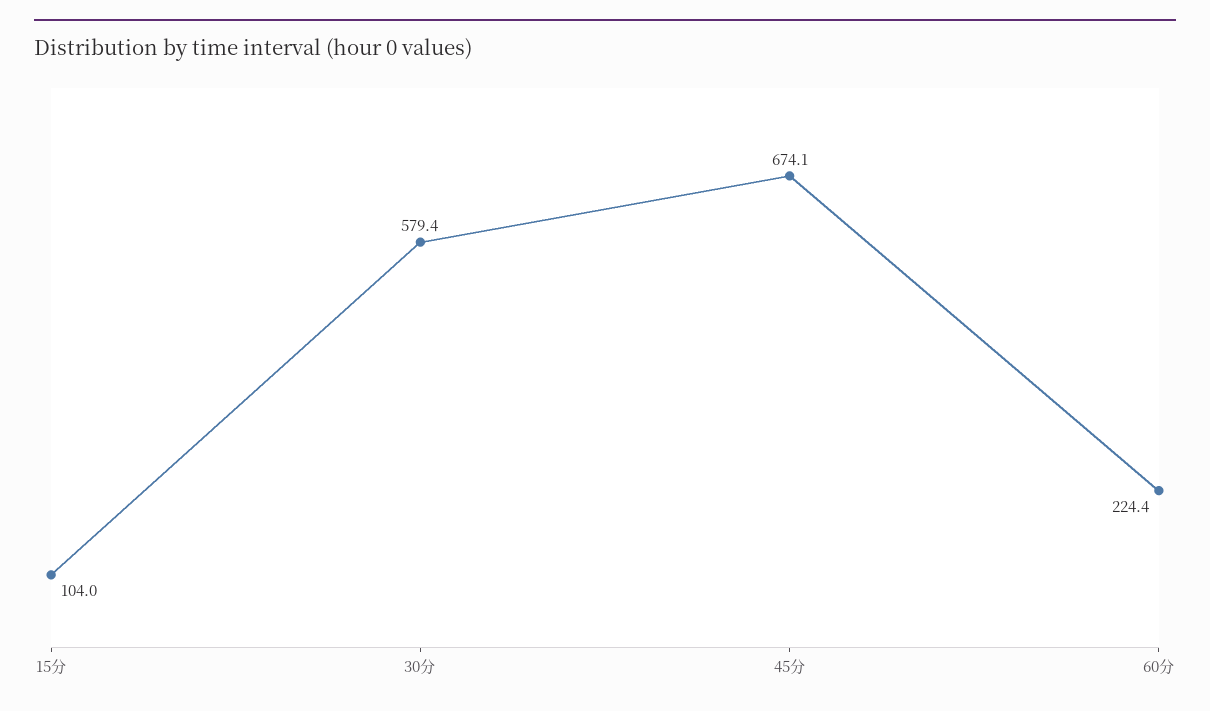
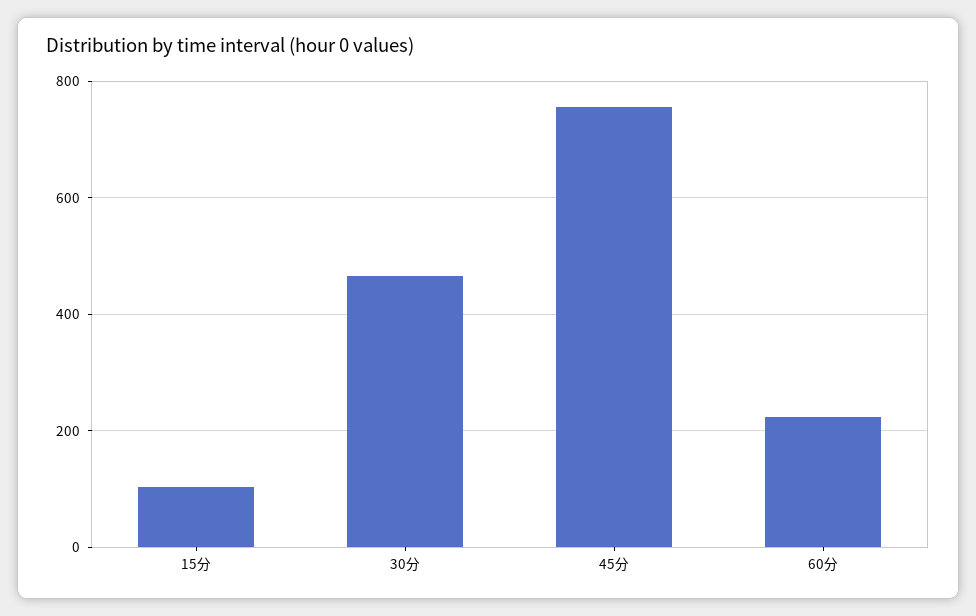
30分: 579.4 -> 460
45分: 674.1 -> 760

